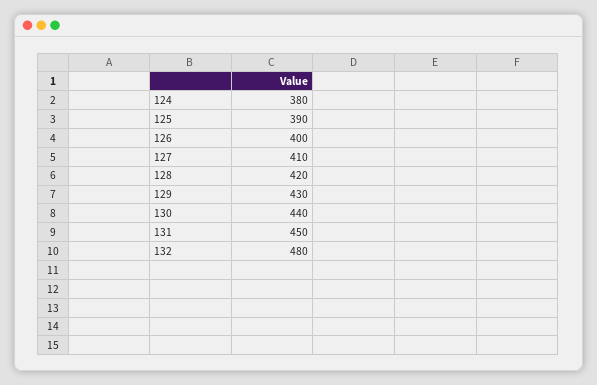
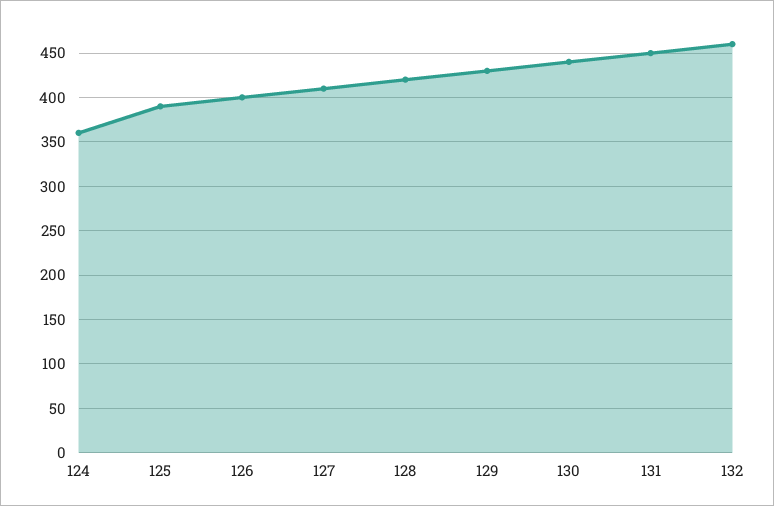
124: 380 -> 360
132: 480 -> 460

